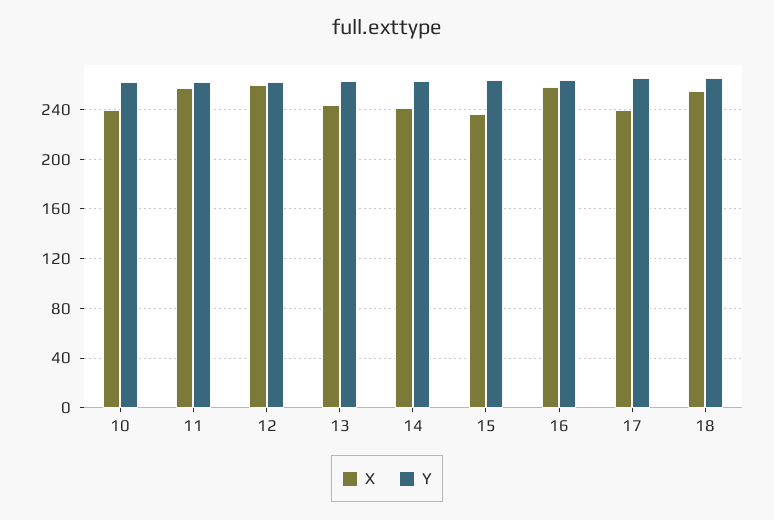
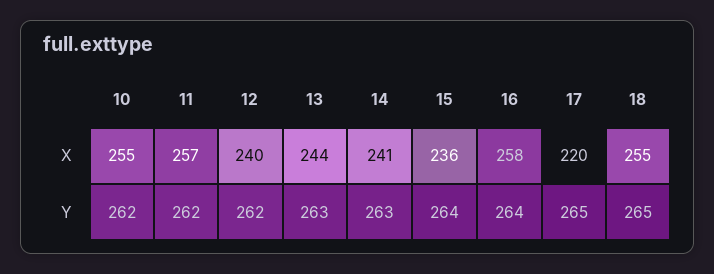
X, 10: 240 -> 255
X, 12: 260 -> 240
X, 17: 240 -> 220

